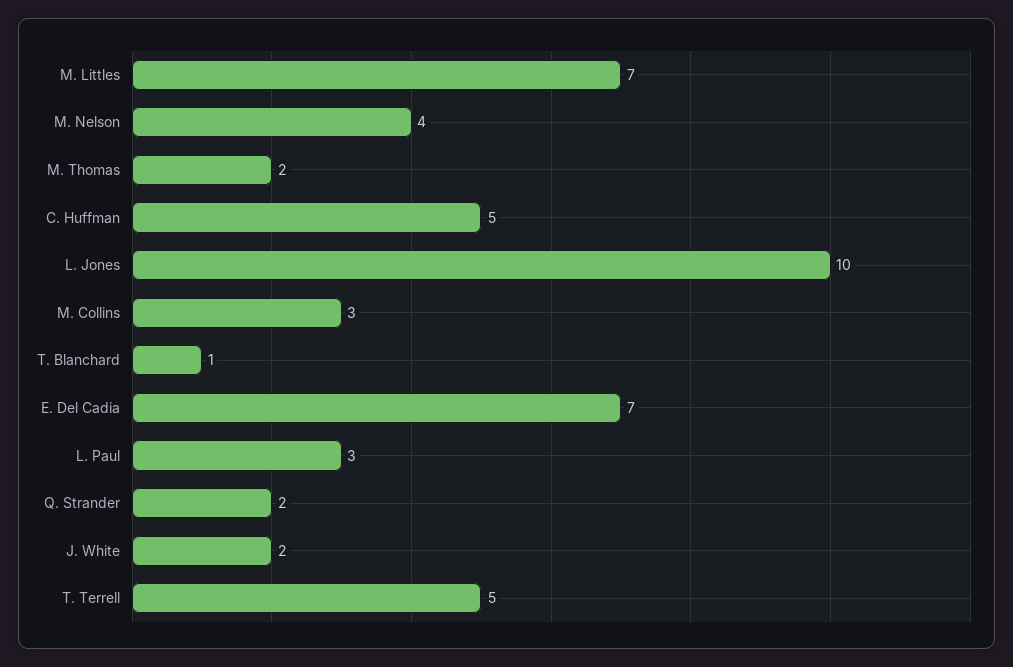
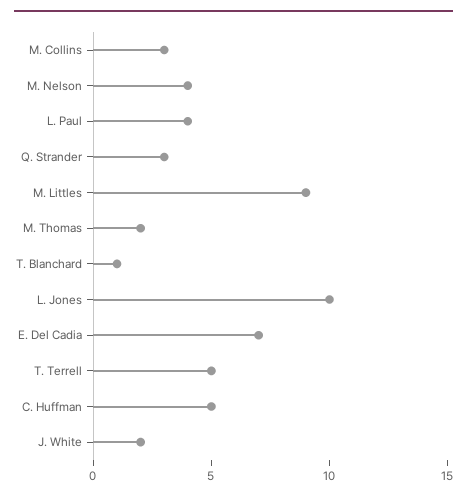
M. Littles: 7 -> 9
L. Paul: 3 -> 4
Q. Strander: 2 -> 3

